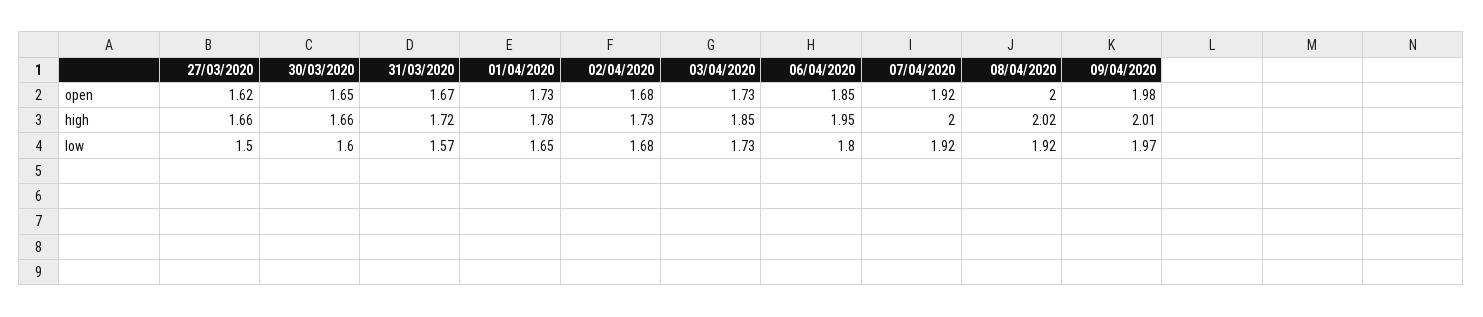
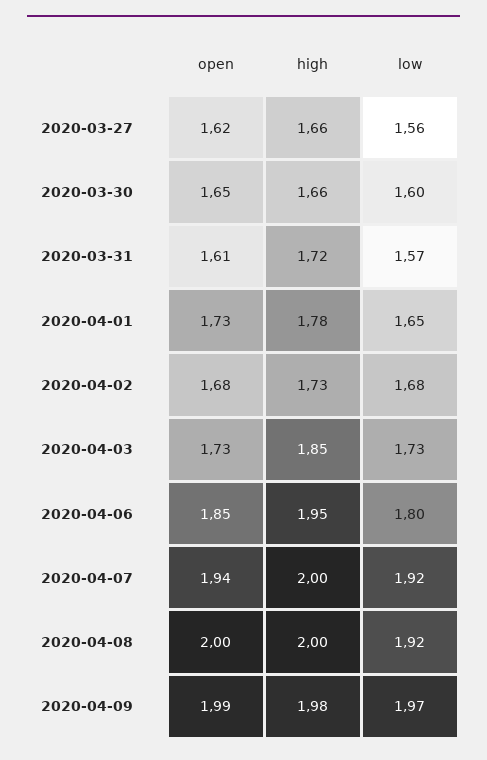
31/03/2020, open: 1.67 -> 1.61
07/04/2020, open: 1.92 -> 1.94
09/04/2020, open: 1.98 -> 1.99
08/04/2020, high: 2.02 -> 2
09/04/2020, high: 2.01 -> 1.98
27/03/2020, low: 1.5 -> 1.56

